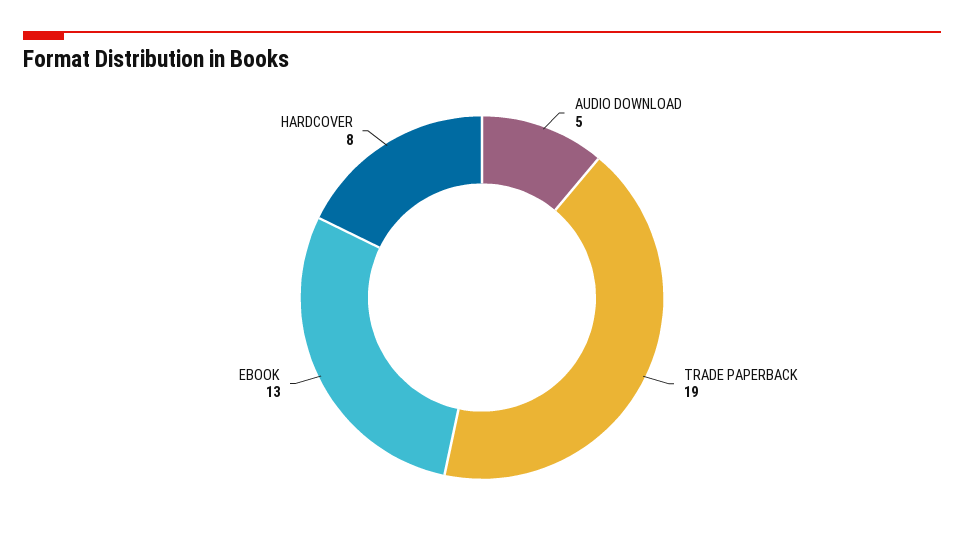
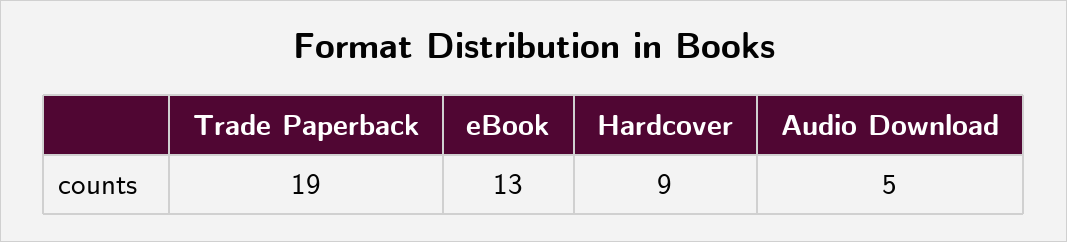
HARDCOVER: 8 -> 9

